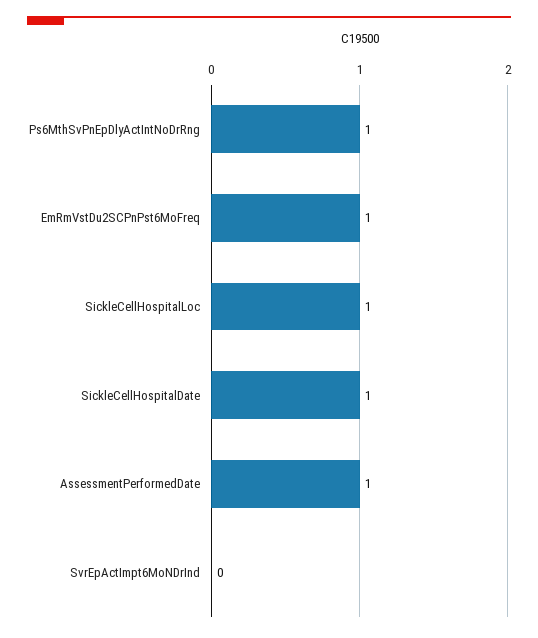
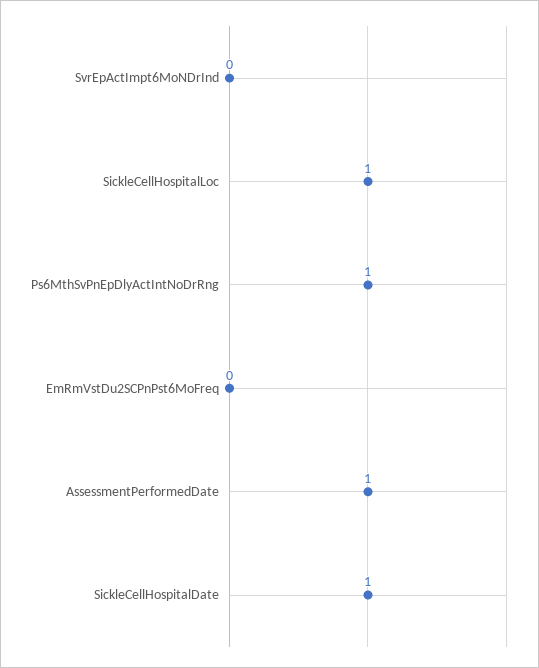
EmRmVstDu2SCPnPst6MoFreq: 1 -> 0

